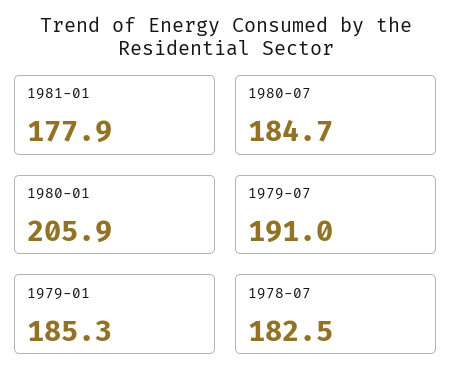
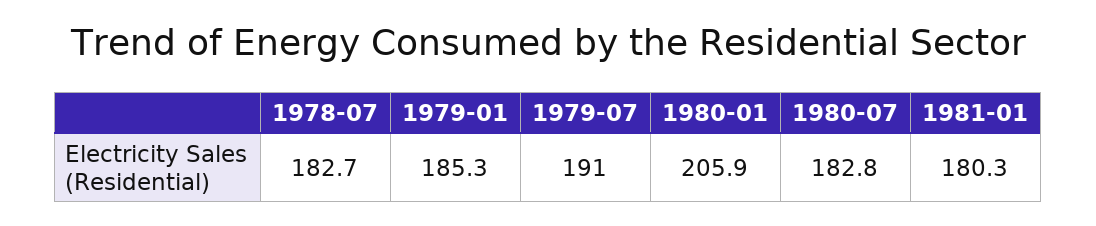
1981-01: 177.9 -> 180.3
1980-07: 184.7 -> 182.8
1978-07: 182.5 -> 182.7

